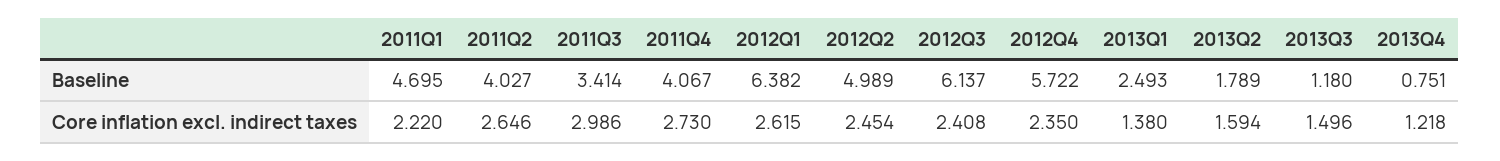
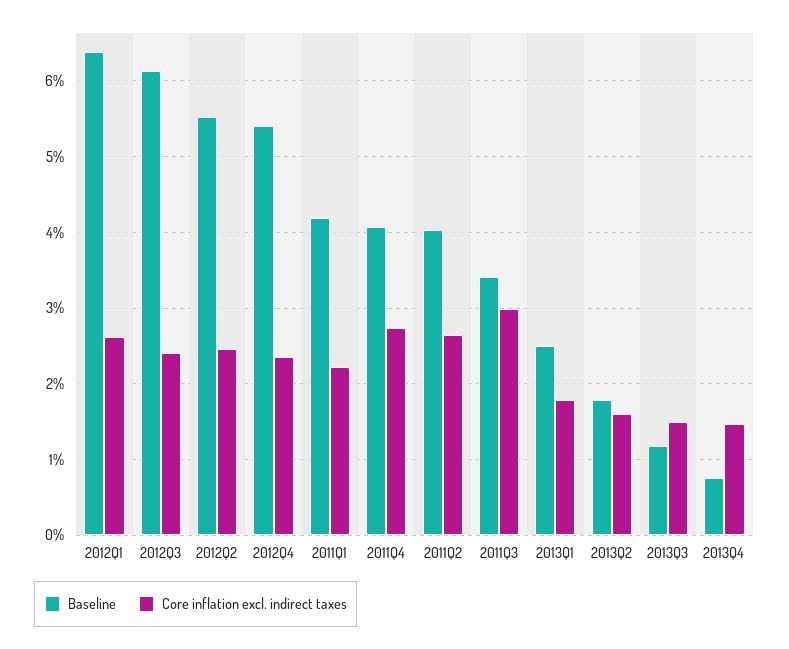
Baseline, 2011Q1: 4.695 -> 4.2
Baseline, 2012Q2: 4.989 -> 5.5
Baseline, 2012Q4: 5.722 -> 5.4
Core inflation excl. indirect taxes, 2013Q1: 1.38 -> 1.8
Core inflation excl. indirect taxes, 2013Q4: 1.218 -> 1.5

